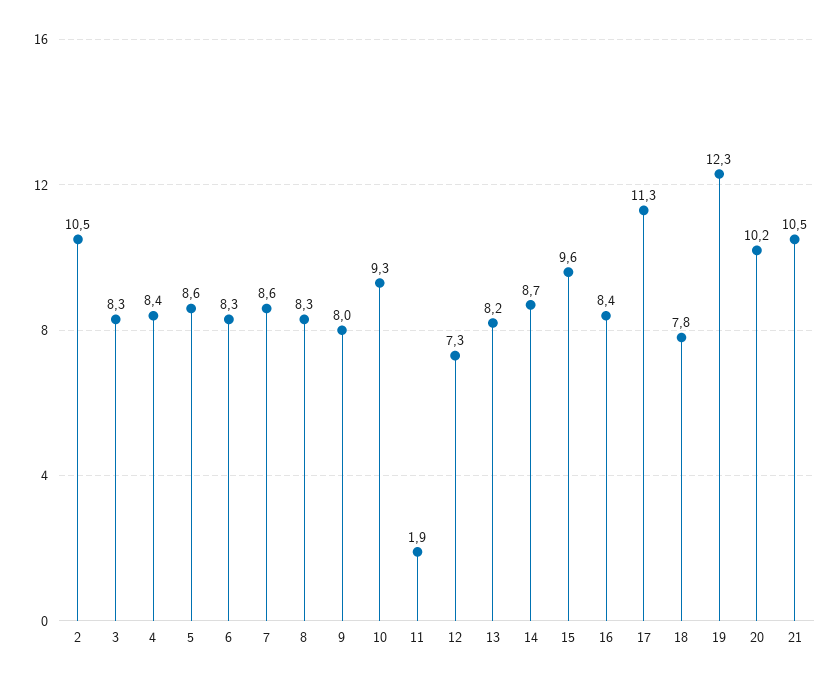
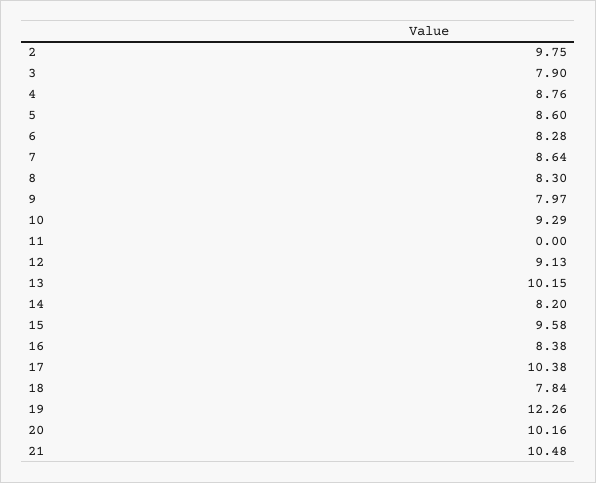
2: 10.5 -> 9.75
3: 8.3 -> 7.9
4: 8.4 -> 8.76
11: 1.9 -> 0
12: 7.3 -> 9.13
13: 8.2 -> 10.15
14: 8.7 -> 8.2
17: 11.3 -> 10.38

